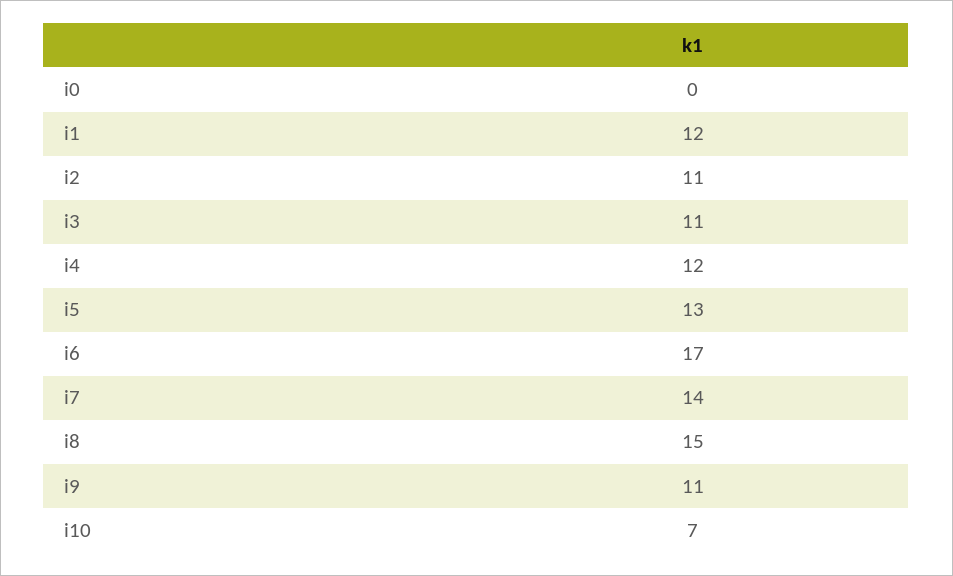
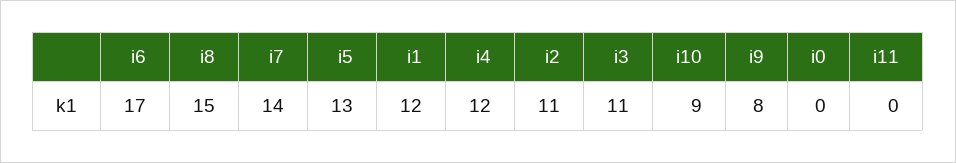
i9: 11 -> 8
i10: 7 -> 9
i11: none -> 0

